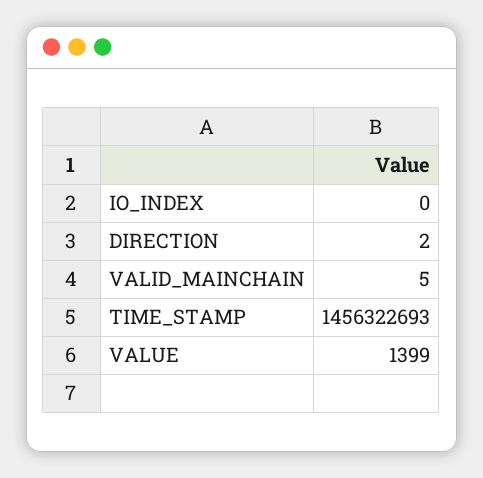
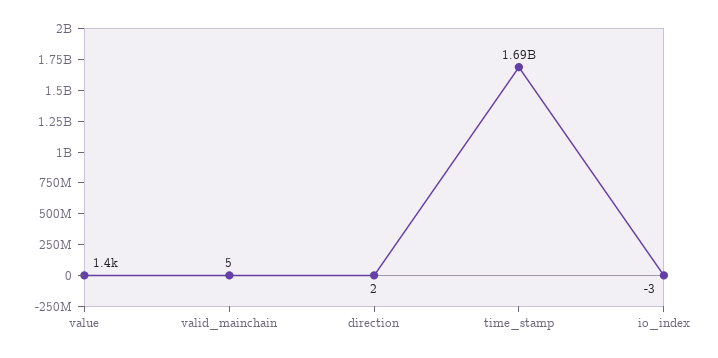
IO_INDEX: 0 -> -3
TIME_STAMP: 1456322693 -> 1690000000

